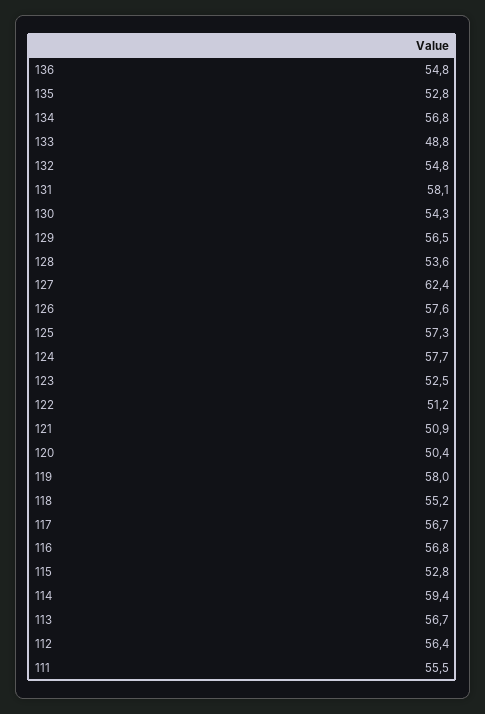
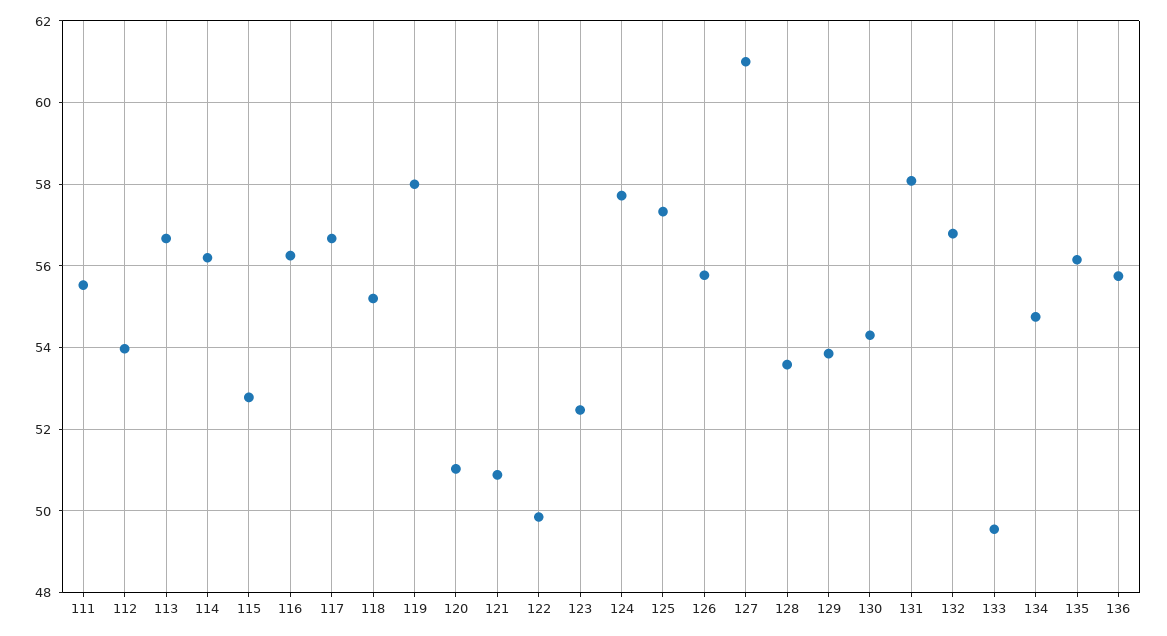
136: 54.8 -> 55.8
135: 52.8 -> 56.2
134: 56.8 -> 54.8
133: 48.8 -> 49.6
132: 54.8 -> 56.8
129: 56.5 -> 53.8
127: 62.4 -> 61
126: 57.6 -> 55.8
122: 51.2 -> 49.8
120: 50.4 -> 51
116: 56.8 -> 56.2
114: 59.4 -> 56.2
112: 56.4 -> 54

